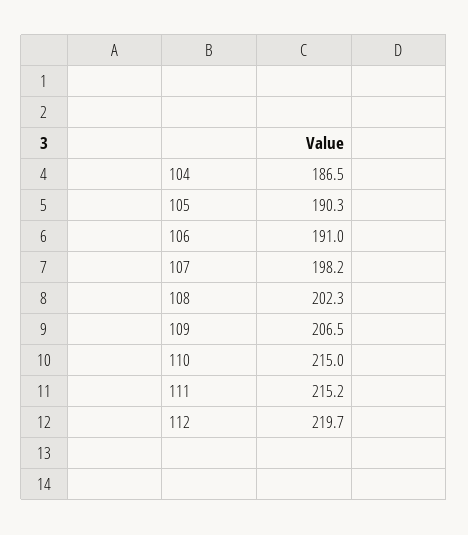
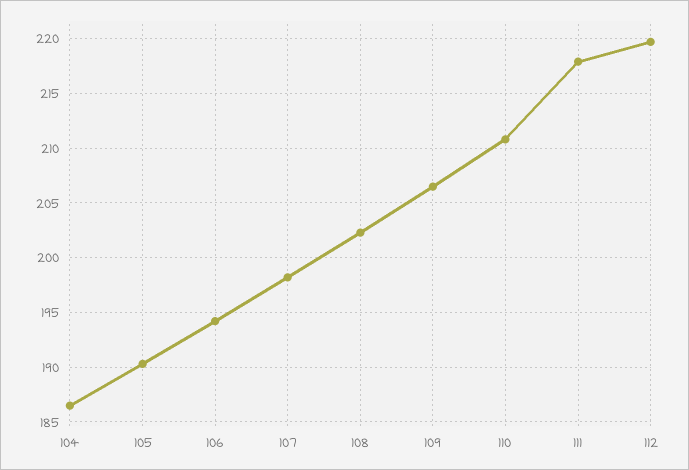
106: 191 -> 194
110: 215 -> 211
111: 215.2 -> 218

